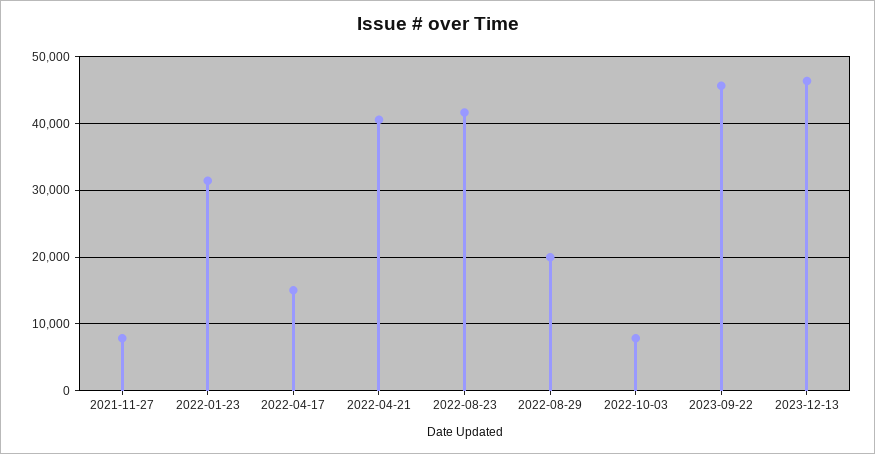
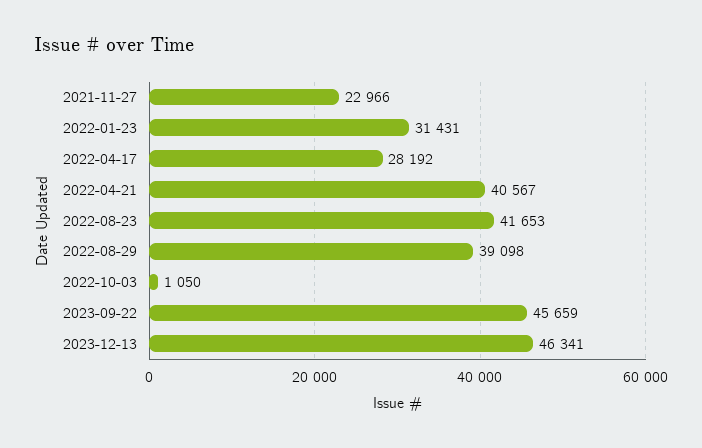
2021-11-27: 8000 -> 22966
2022-04-17: 15000 -> 28192
2022-08-29: 20000 -> 39098
2022-10-03: 8000 -> 1050

